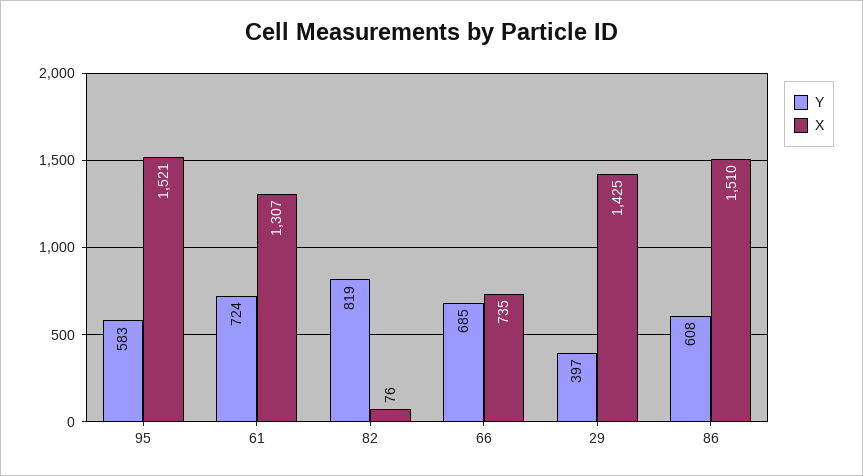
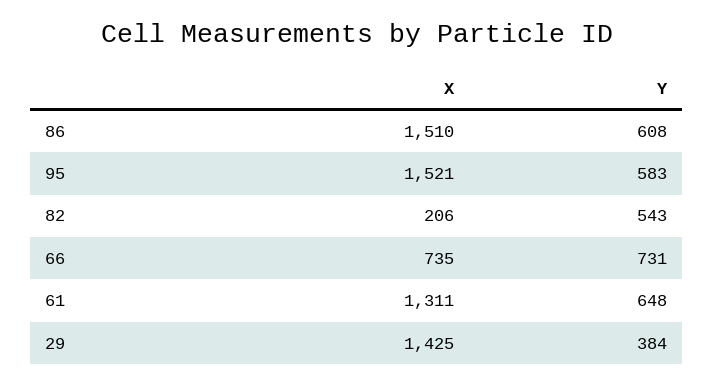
Y, 61: 724 -> 648
X, 61: 1307 -> 1311
Y, 82: 819 -> 543
X, 82: 76 -> 206
Y, 66: 685 -> 731
Y, 29: 397 -> 384

